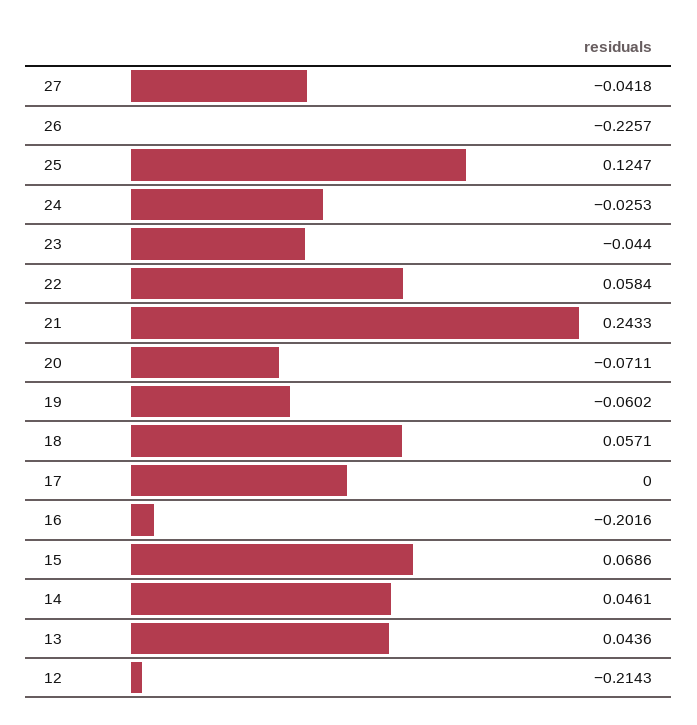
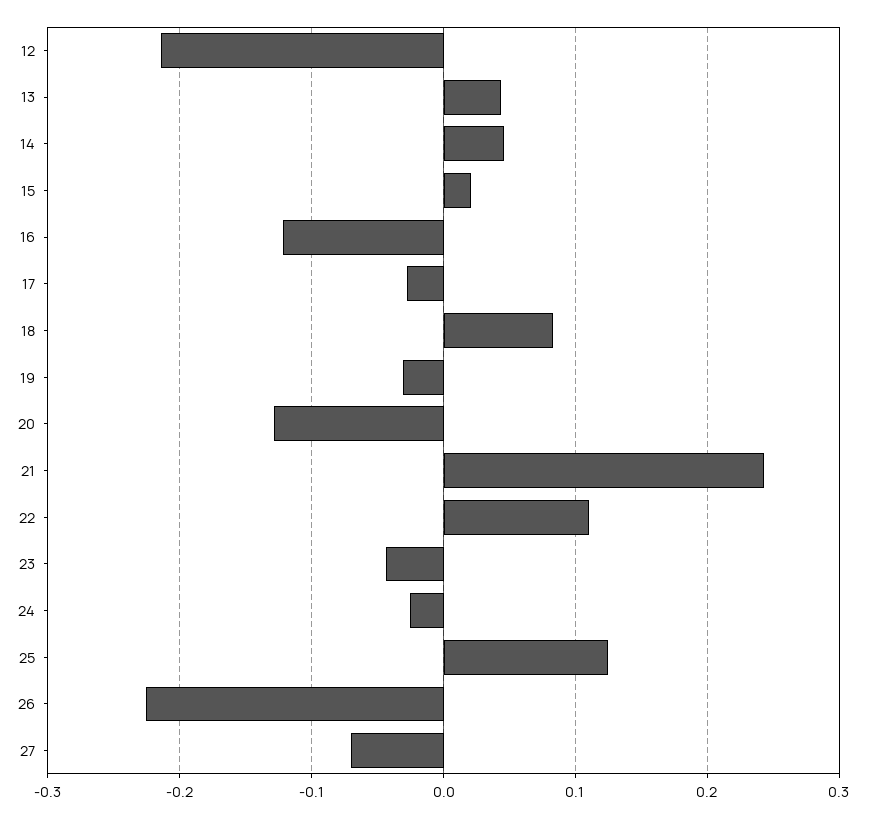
27: -0.0418 -> -0.07
22: 0.0584 -> 0.11
20: -0.0711 -> -0.13
19: -0.0602 -> -0.03
18: 0.0571 -> 0.08
17: 0 -> -0.03
16: -0.2016 -> -0.12
15: 0.0686 -> 0.02

